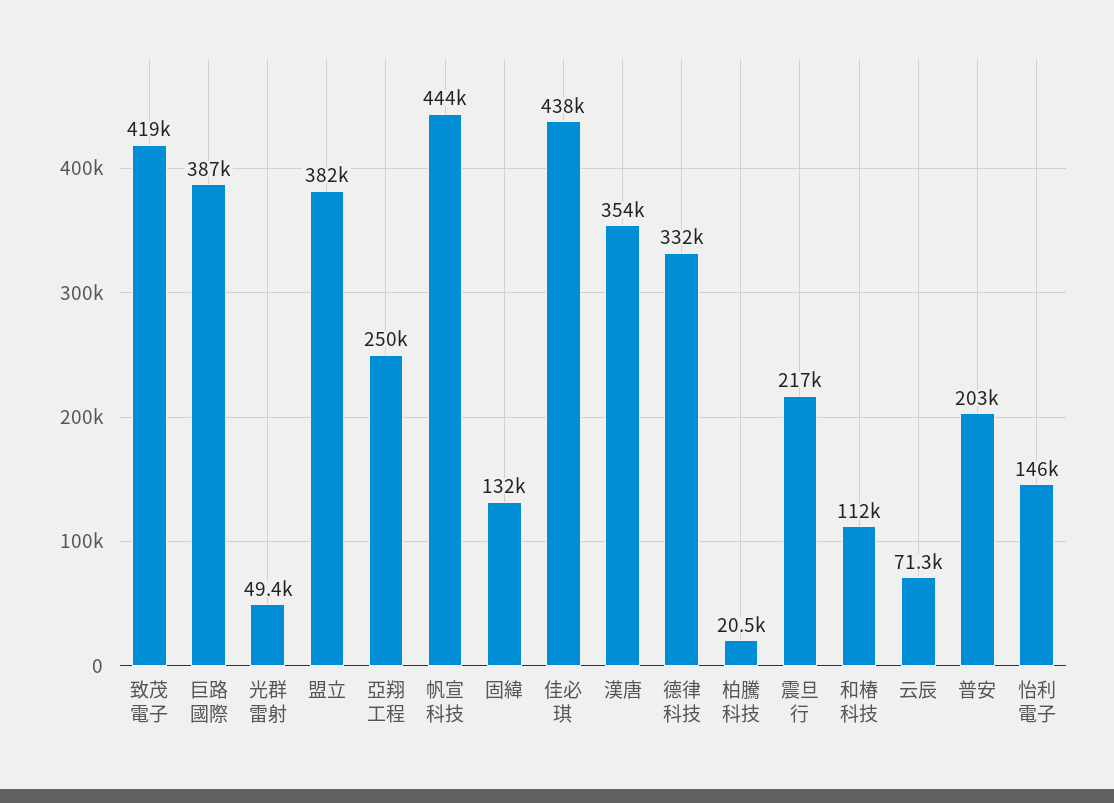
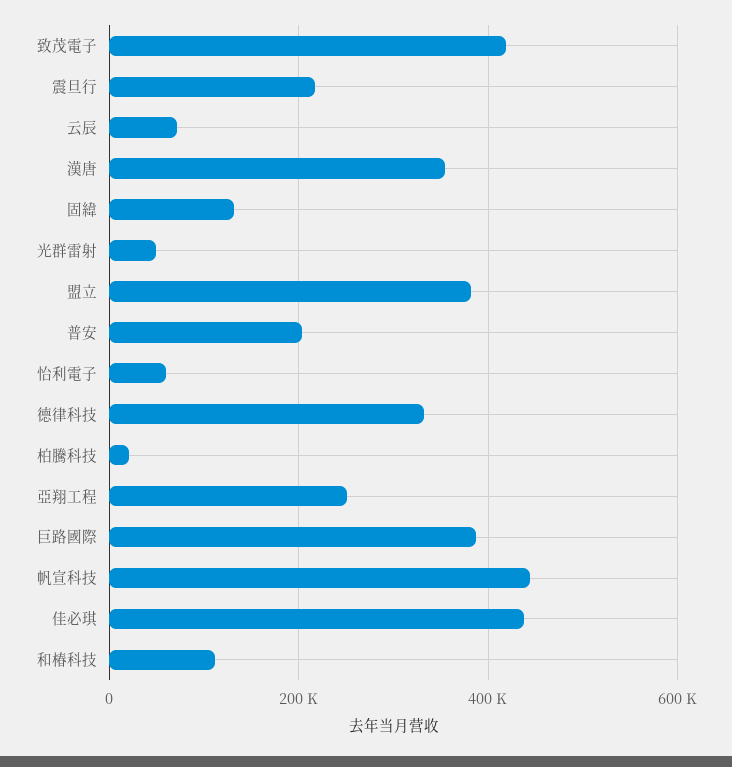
怡利電子: 146000 -> 60000

